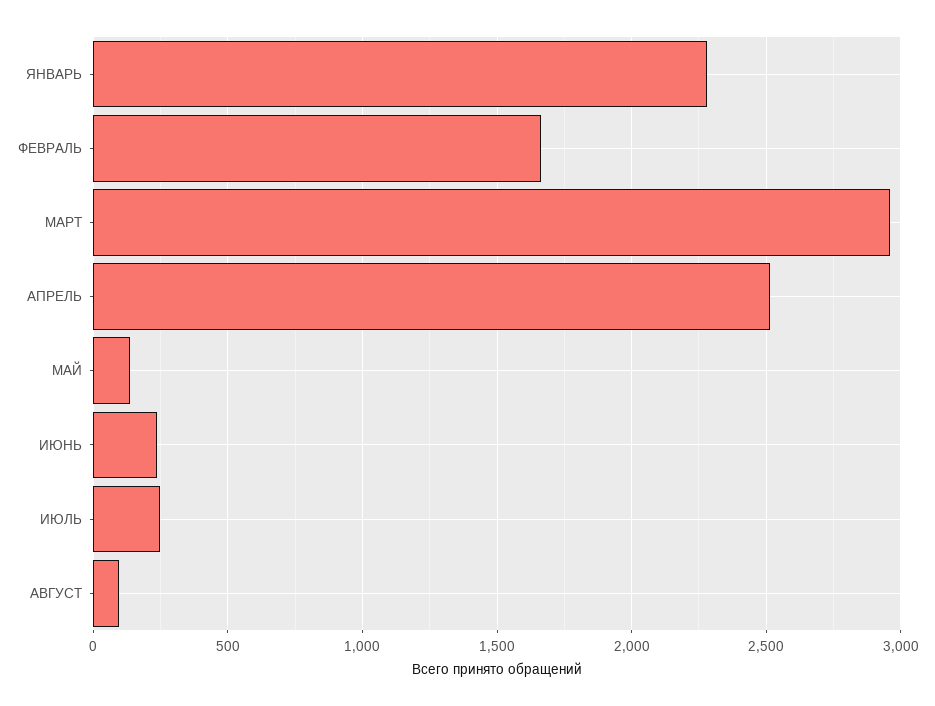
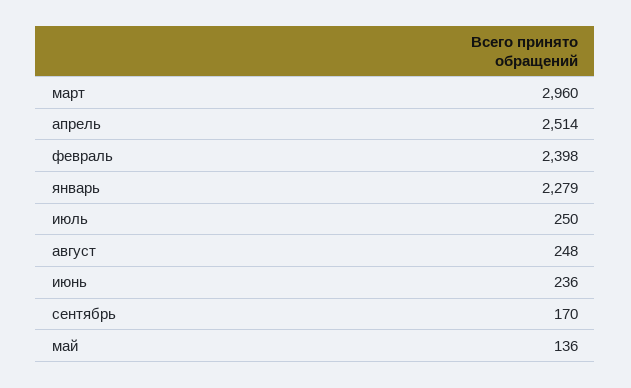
ФЕВРАЛЬ: 1650 -> 2398
АВГУСТ: 100 -> 248
сентябрь: none -> 170

